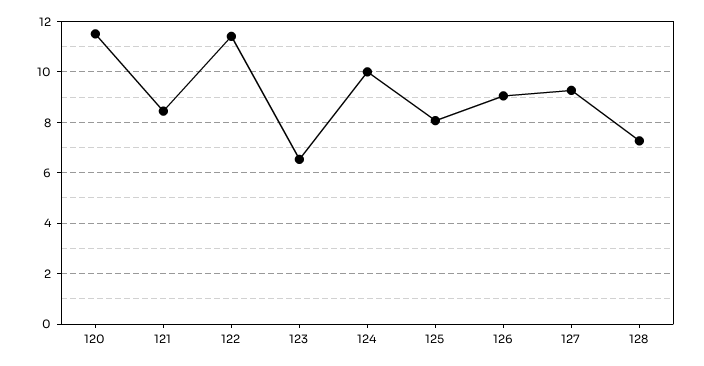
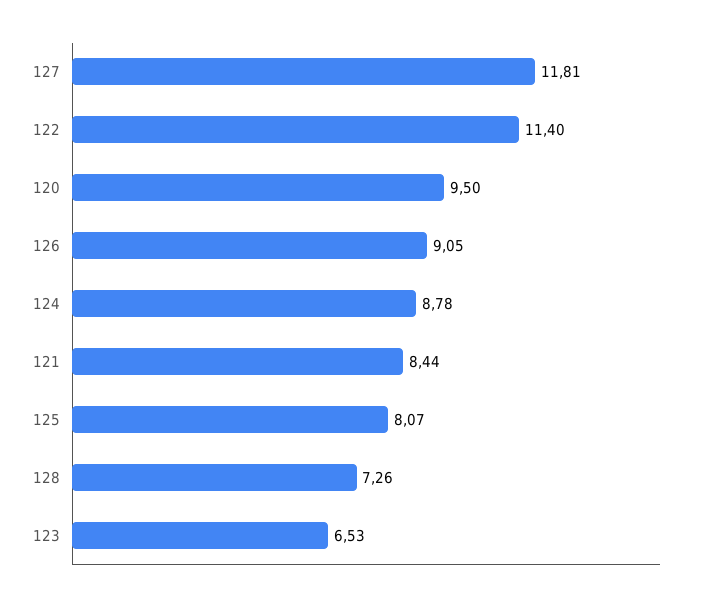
120: 11.5 -> 9.5
124: 10 -> 8.78
127: 9.25 -> 11.81

